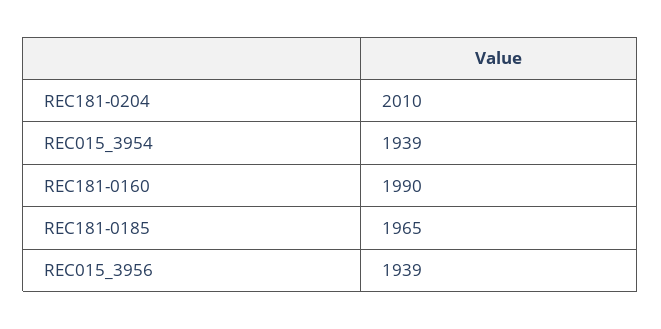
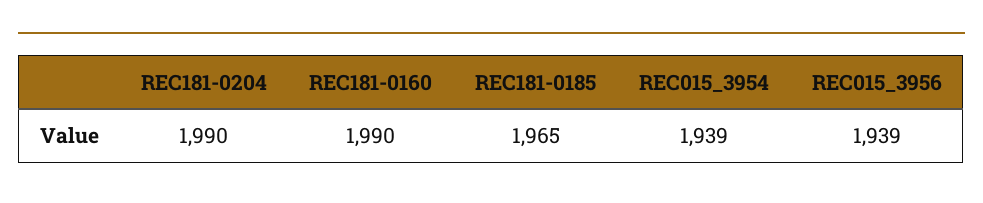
REC181-0204: 2010 -> 1990

